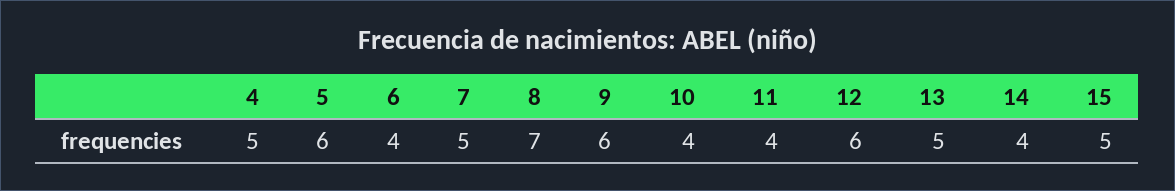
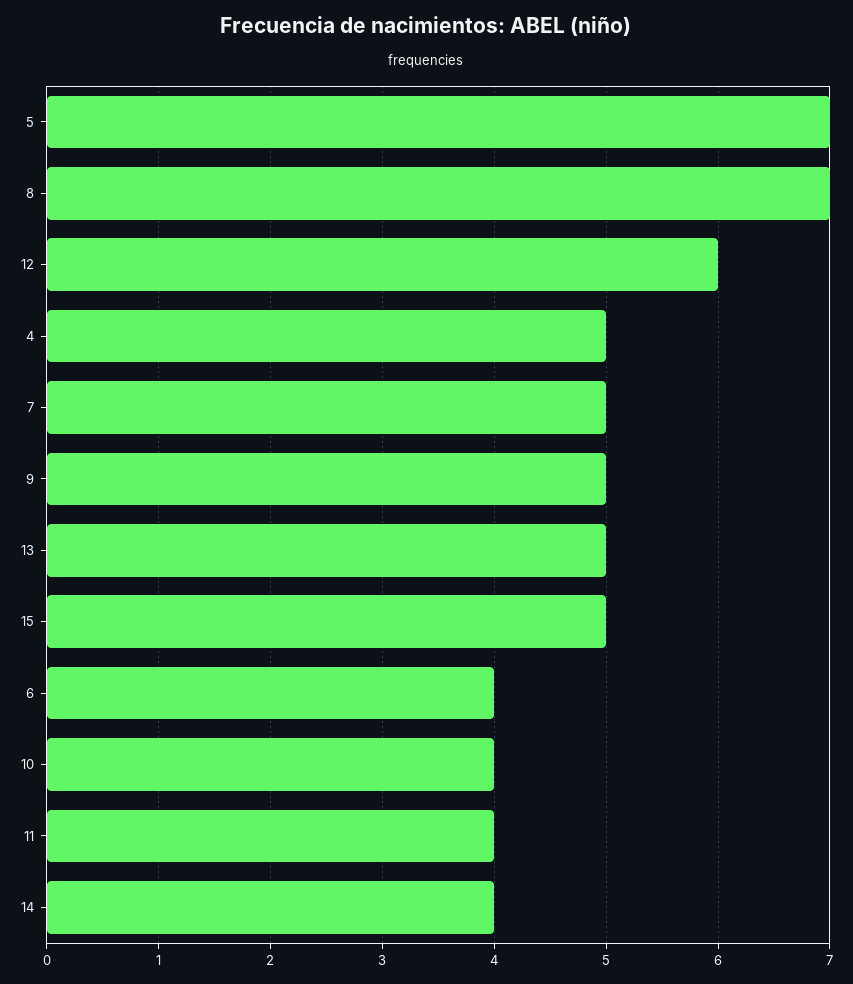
5: 6 -> 7
9: 6 -> 5

